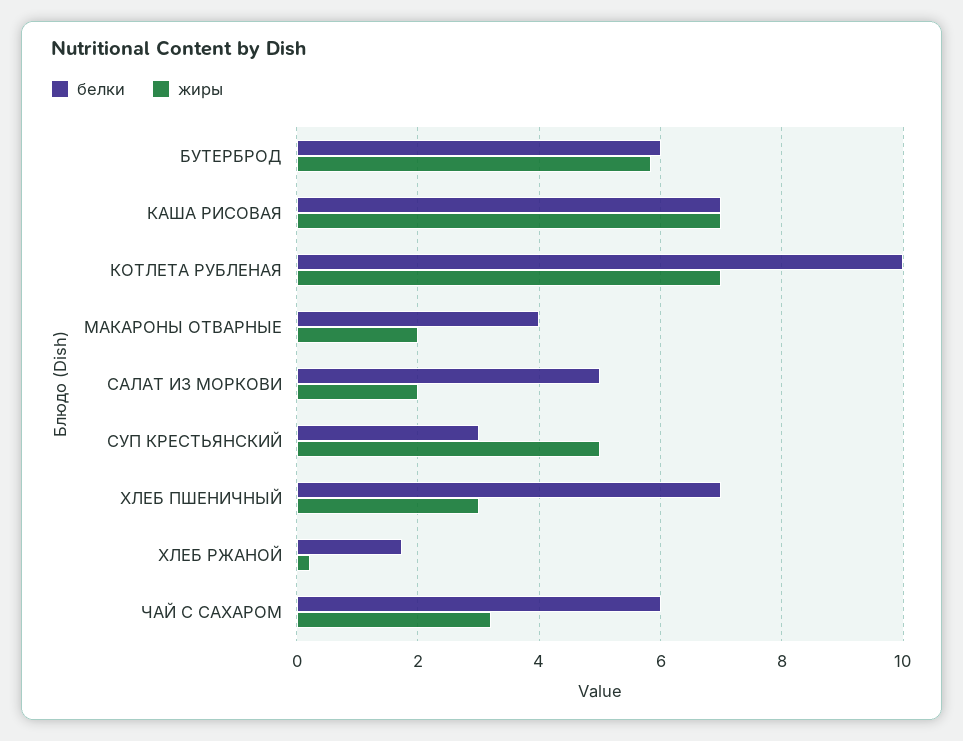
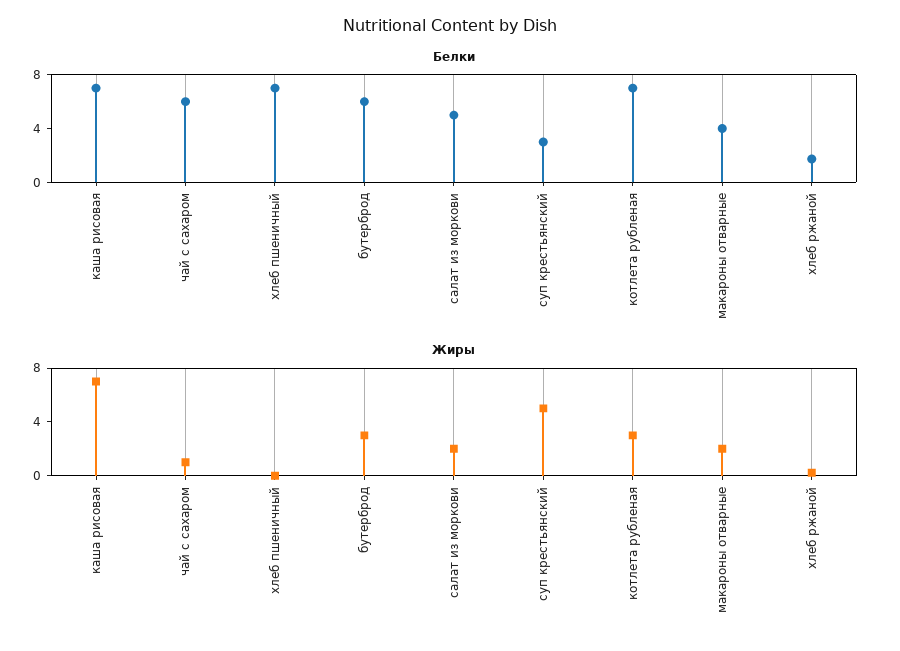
жиры, БУТЕРБРОД: 5.8 -> 3
белки, КОТЛЕТА РУБЛЕНАЯ: 10 -> 7
жиры, КОТЛЕТА РУБЛЕНАЯ: 7 -> 3
жиры, ХЛЕБ ПШЕНИЧНЫЙ: 3 -> 0
жиры, ЧАЙ С САХАРОМ: 3.2 -> 1

